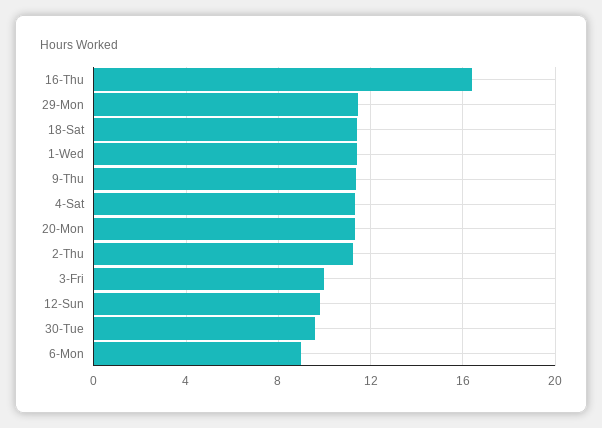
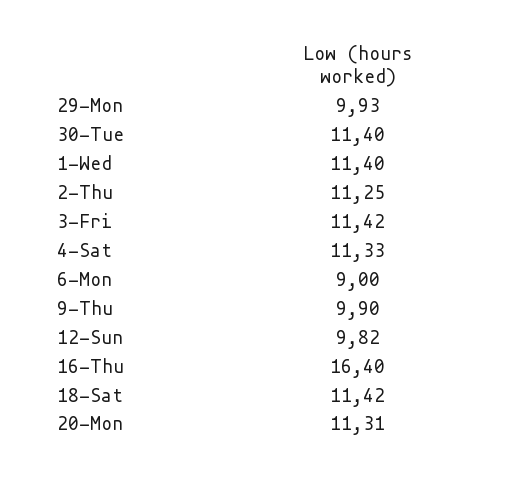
29-Mon: 11.5 -> 9.93
9-Thu: 11.5 -> 9.9
3-Fri: 10 -> 11.42
30-Tue: 9.5 -> 11.4

